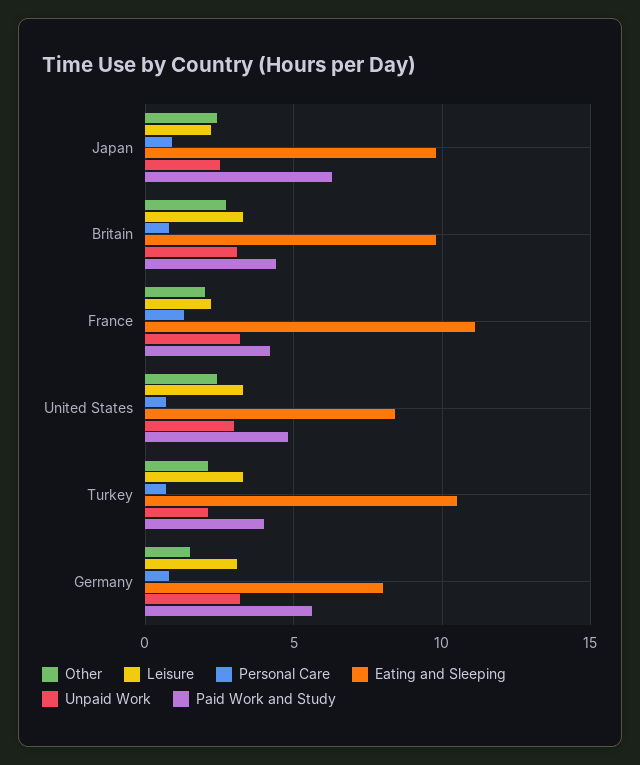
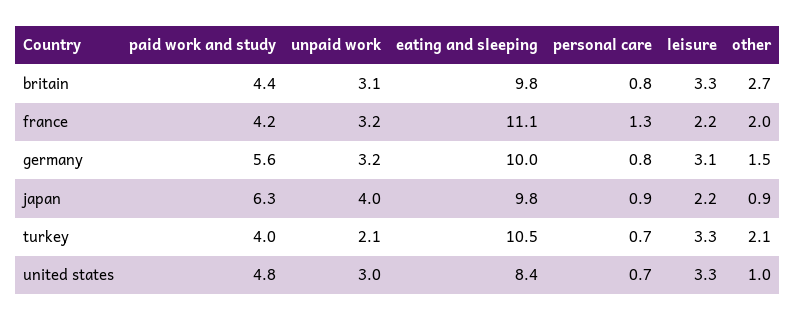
Other, Japan: 2.5 -> 0.9
Unpaid Work, Japan: 2.5 -> 4
Other, United States: 2.5 -> 1
Eating and Sleeping, Germany: 8 -> 10

